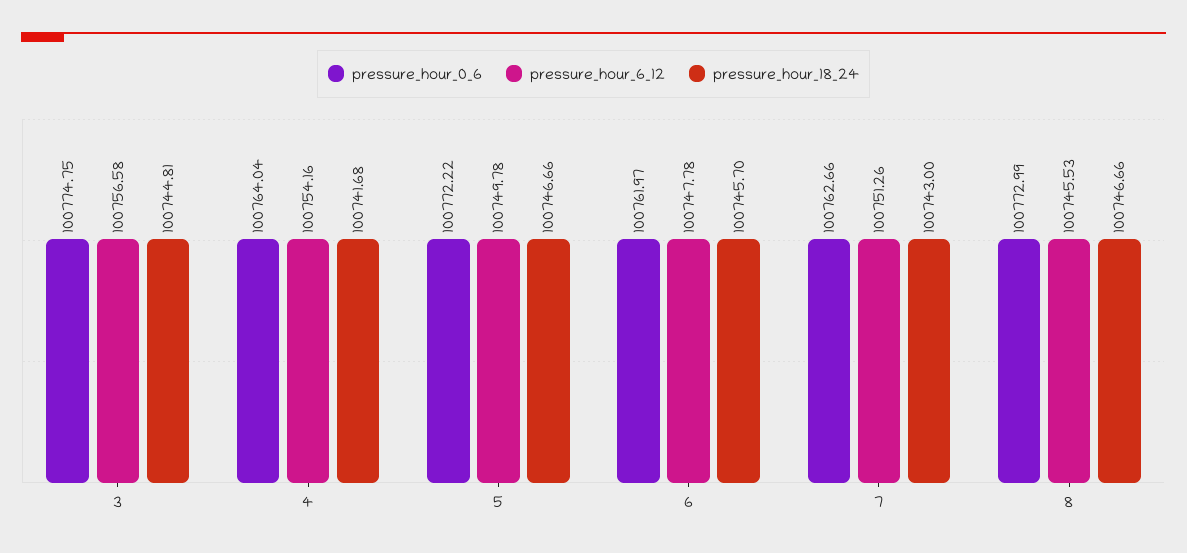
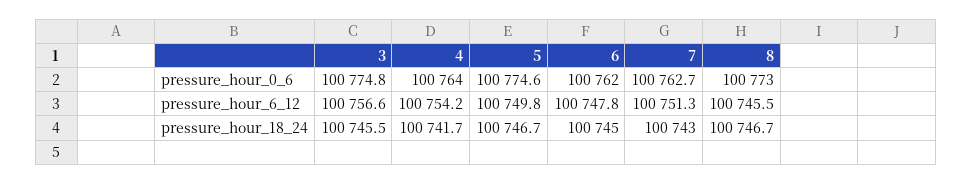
pressure_hour_18_24, 3: 100744.81 -> 100745.5
pressure_hour_0_6, 5: 100772.22 -> 100774.6
pressure_hour_18_24, 6: 100745.7 -> 100745

